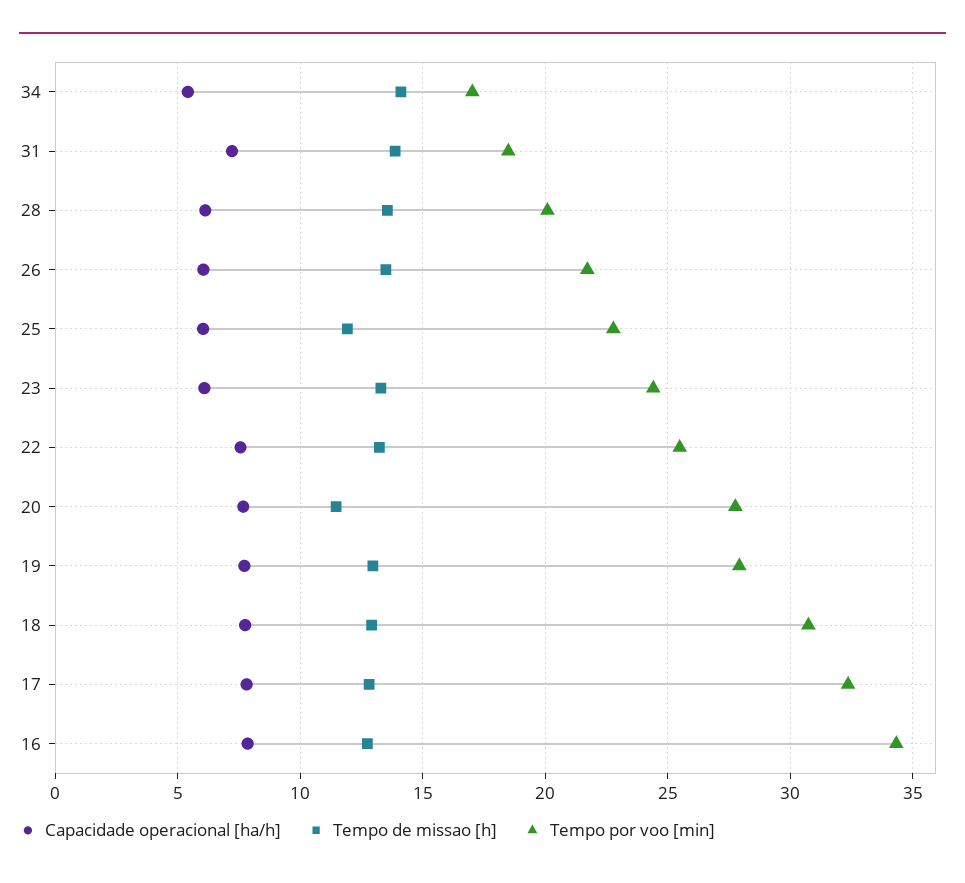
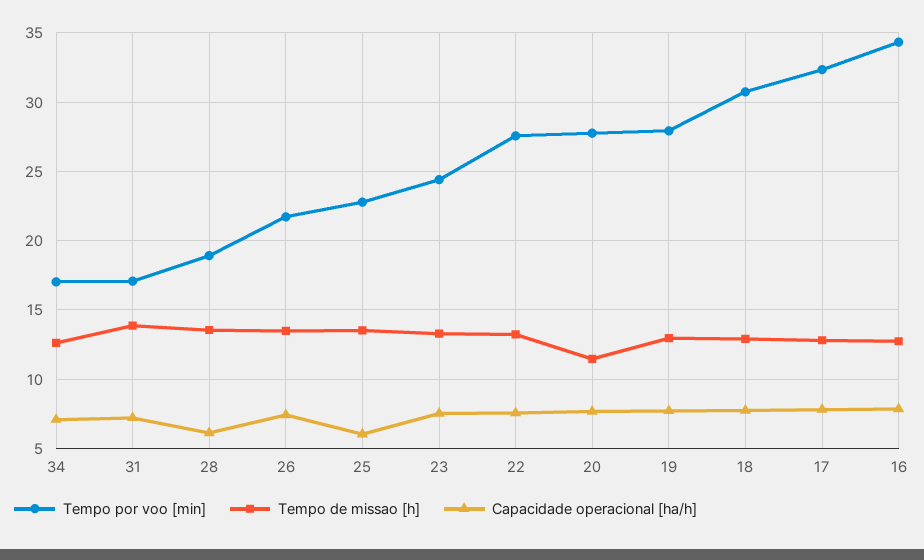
Capacidade operacional [ha/h], 34: 5.5 -> 7
Tempo de missao [h], 34: 14 -> 12.5
Tempo por voo [min], 31: 18.5 -> 17
Tempo por voo [min], 28: 20 -> 19
Capacidade operacional [ha/h], 26: 6 -> 7.5
Tempo de missao [h], 25: 12 -> 13.5
Capacidade operacional [ha/h], 23: 6 -> 7.5
Tempo por voo [min], 22: 25.5 -> 27.5

